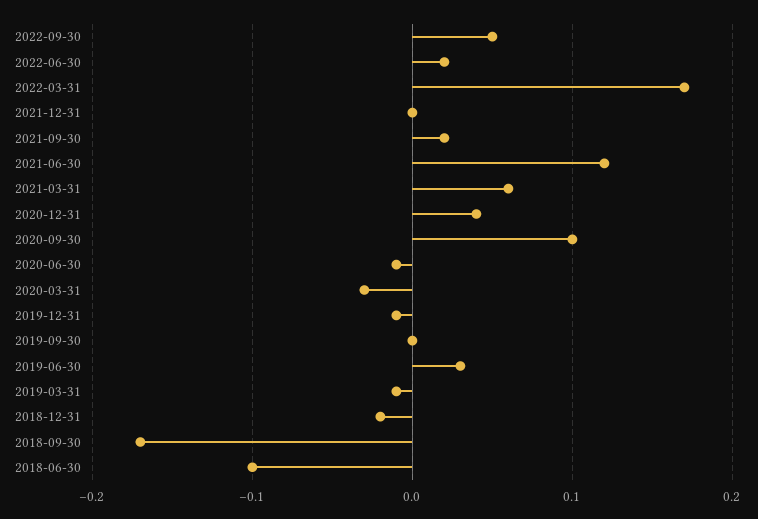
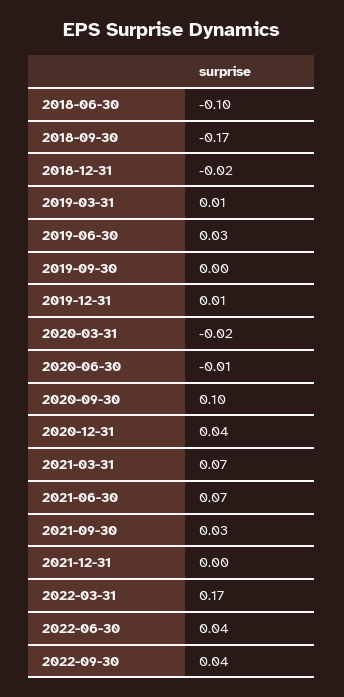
2022-09-30: 0.05 -> 0.04
2022-06-30: 0.02 -> 0.04
2021-09-30: 0.02 -> 0.03
2021-06-30: 0.12 -> 0.07
2021-03-31: 0.06 -> 0.07
2020-03-31: -0.03 -> -0.02
2019-12-31: -0.01 -> 0.01
2019-03-31: -0.01 -> 0.01

